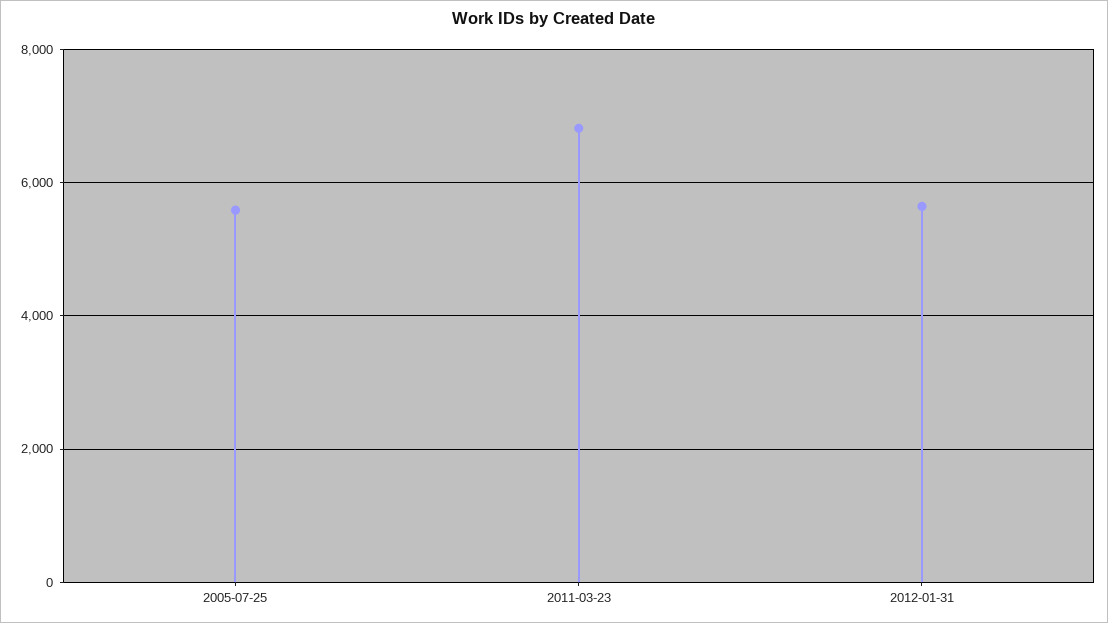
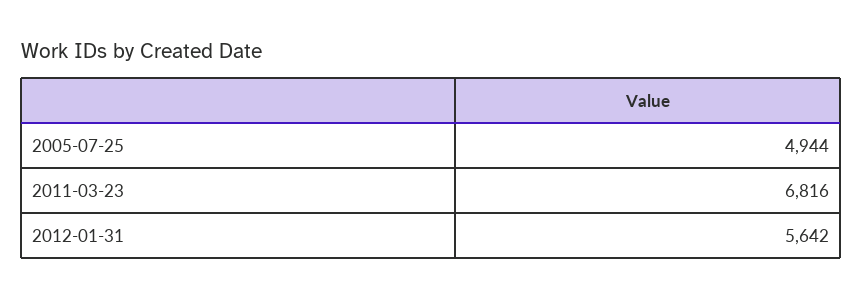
2005-07-25: 5600 -> 4944

